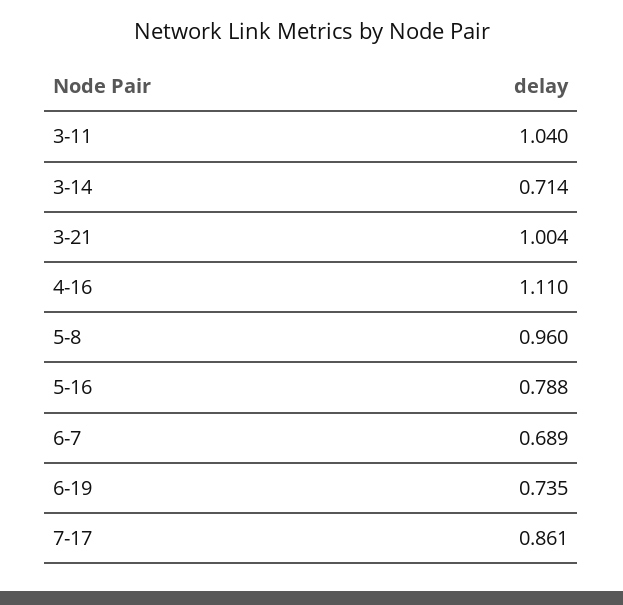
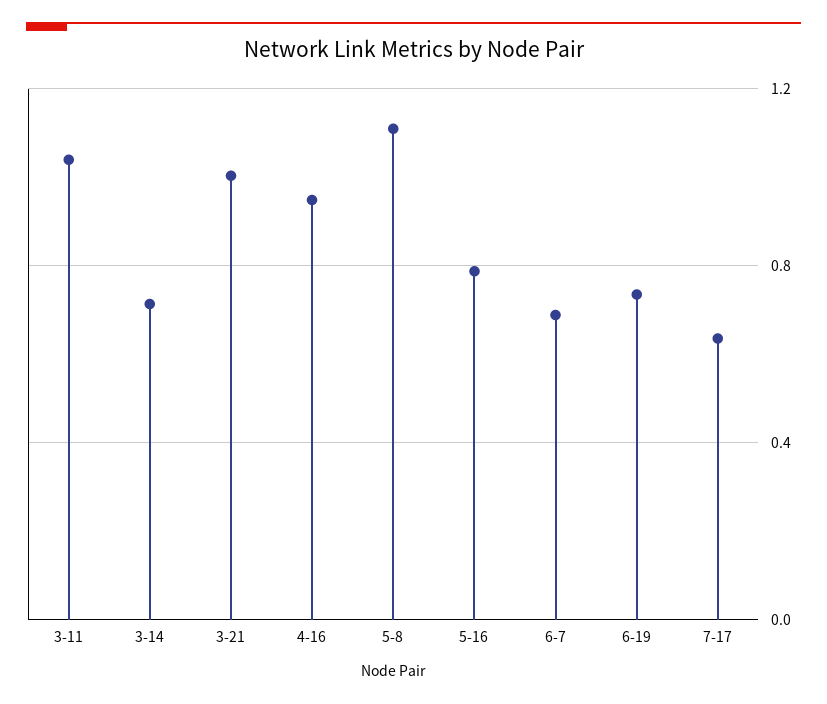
4-16: 1.11 -> 0.95
5-8: 0.96 -> 1.1
7-17: 0.861 -> 0.65

